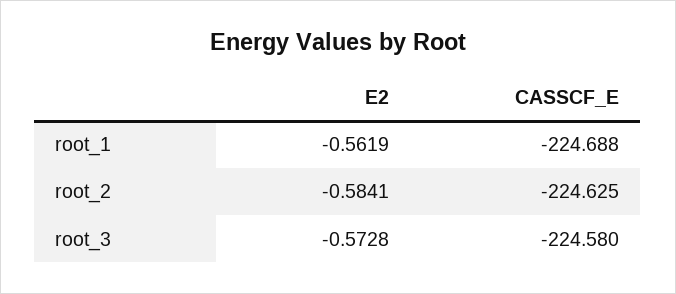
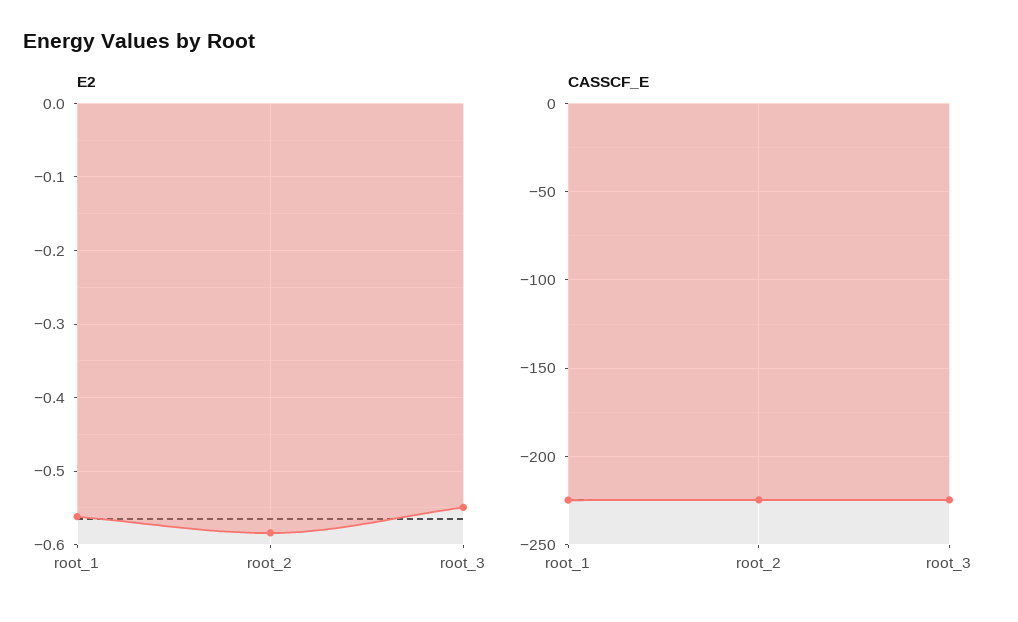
E2, root_3: -0.5728 -> -0.55

